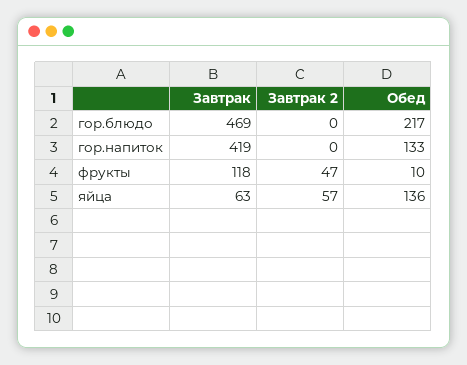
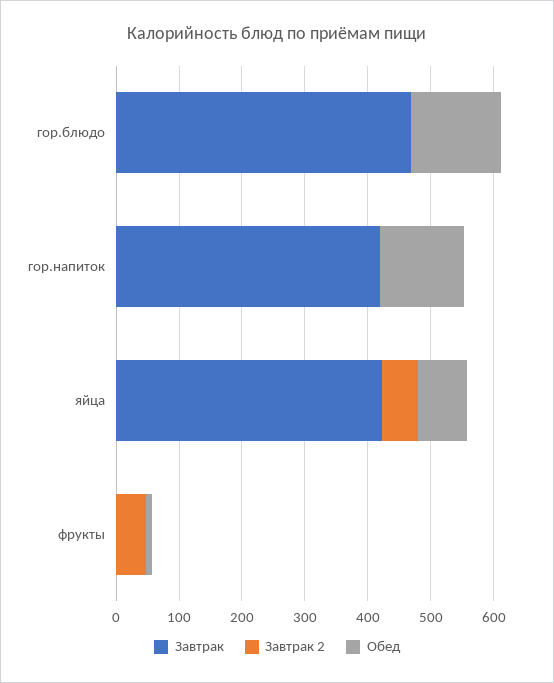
Обед, гор.блюдо: 217 -> 140
Завтрак, фрукты: 118 -> 0
Завтрак, яйца: 63 -> 420
Обед, яйца: 136 -> 80

